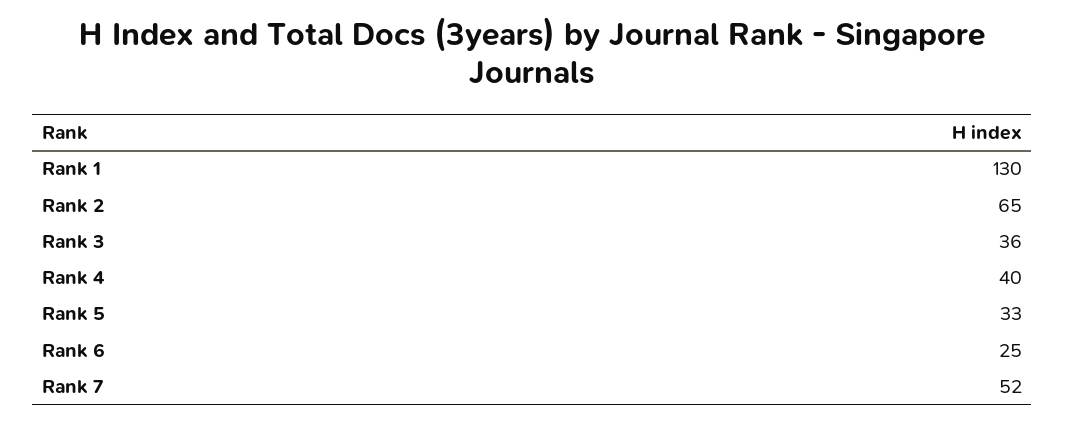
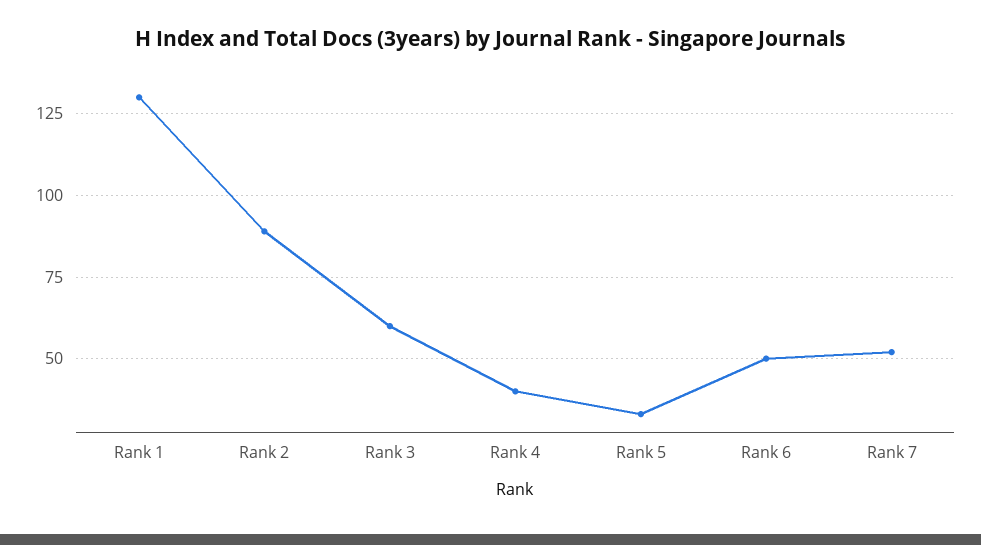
Rank 2: 65 -> 90
Rank 3: 36 -> 60
Rank 6: 25 -> 50

